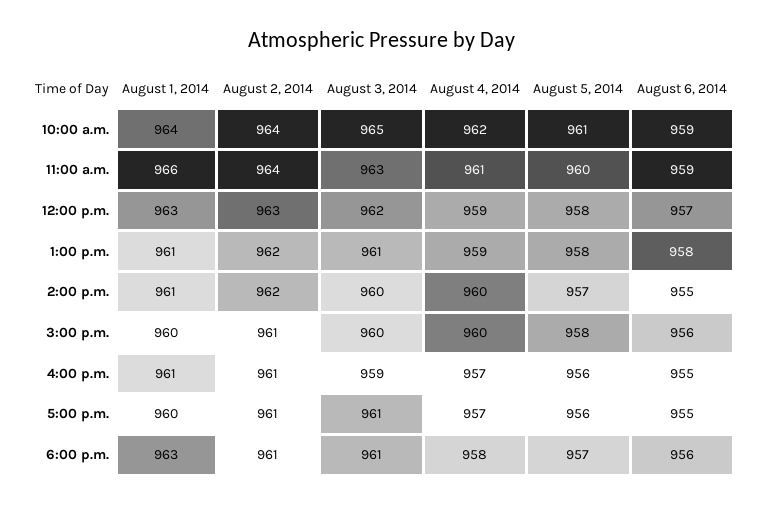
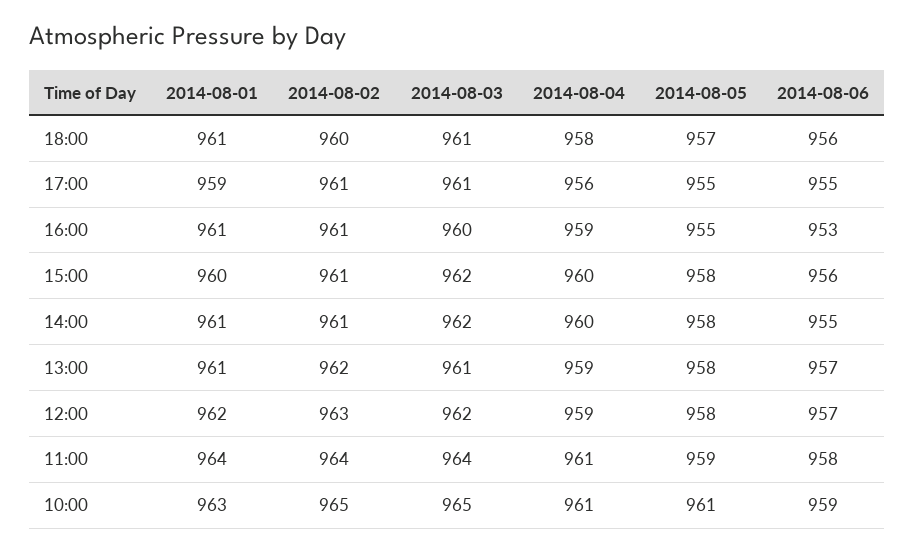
August 1, 2014, 10:00 a.m.: 964 -> 963
August 2, 2014, 10:00 a.m.: 964 -> 965
August 4, 2014, 10:00 a.m.: 962 -> 961
August 1, 2014, 11:00 a.m.: 966 -> 964
August 3, 2014, 11:00 a.m.: 963 -> 964
August 5, 2014, 11:00 a.m.: 960 -> 959
August 6, 2014, 11:00 a.m.: 959 -> 958
August 1, 2014, 12:00 p.m.: 963 -> 962
August 6, 2014, 1:00 p.m.: 958 -> 957
August 2, 2014, 2:00 p.m.: 962 -> 961
August 3, 2014, 2:00 p.m.: 960 -> 962
August 5, 2014, 2:00 p.m.: 957 -> 958
August 3, 2014, 3:00 p.m.: 960 -> 962
August 3, 2014, 4:00 p.m.: 959 -> 960
August 4, 2014, 4:00 p.m.: 957 -> 959
August 5, 2014, 4:00 p.m.: 956 -> 955
August 6, 2014, 4:00 p.m.: 955 -> 953
August 1, 2014, 5:00 p.m.: 960 -> 959
August 4, 2014, 5:00 p.m.: 957 -> 956
August 5, 2014, 5:00 p.m.: 956 -> 955
August 1, 2014, 6:00 p.m.: 963 -> 961
August 2, 2014, 6:00 p.m.: 961 -> 960

